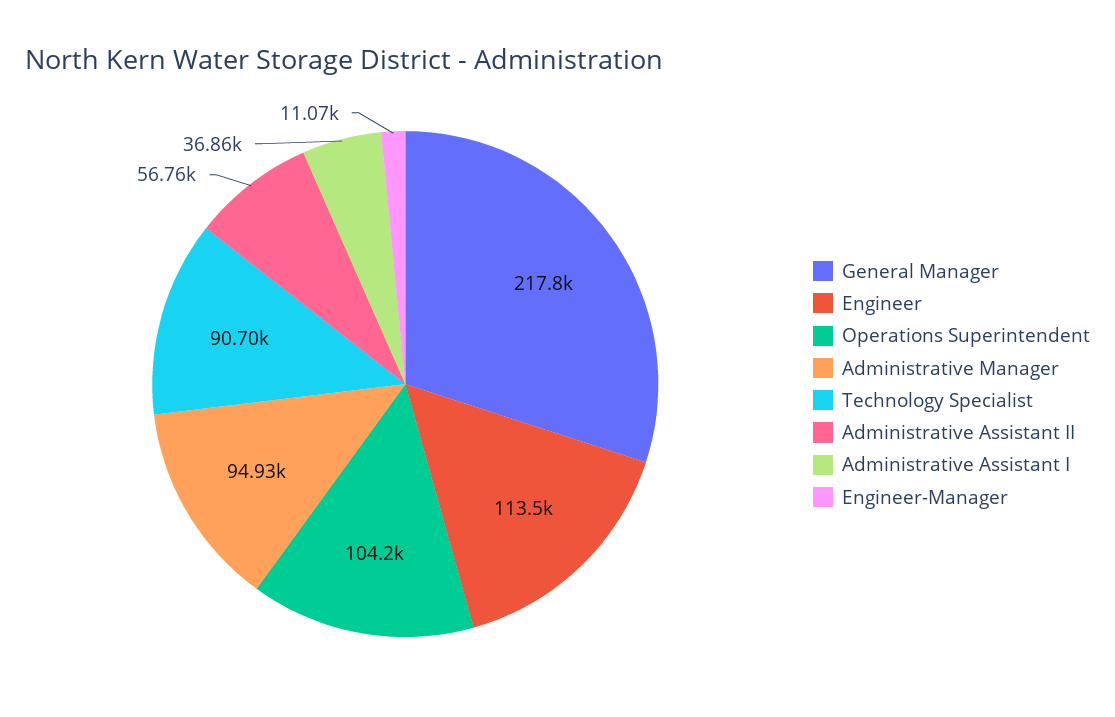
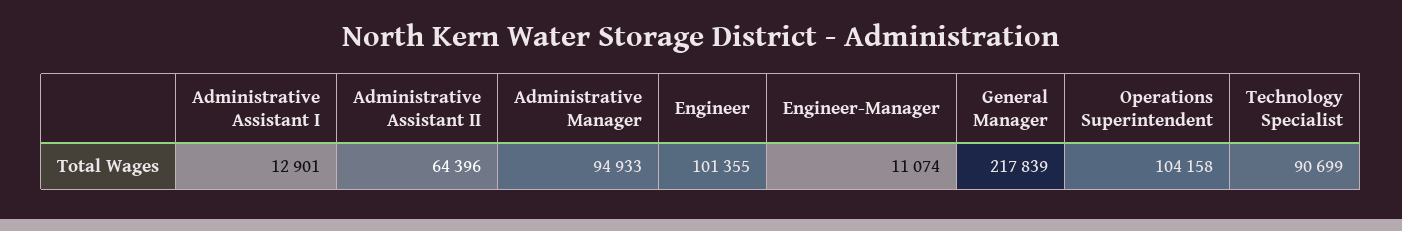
Engineer: 113500 -> 101355
Administrative Assistant II: 56760 -> 64396
Administrative Assistant I: 36860 -> 12901

